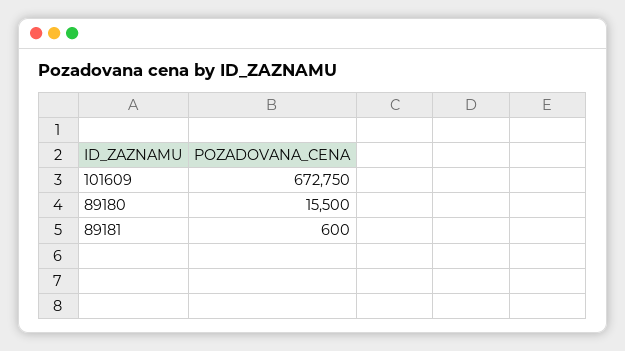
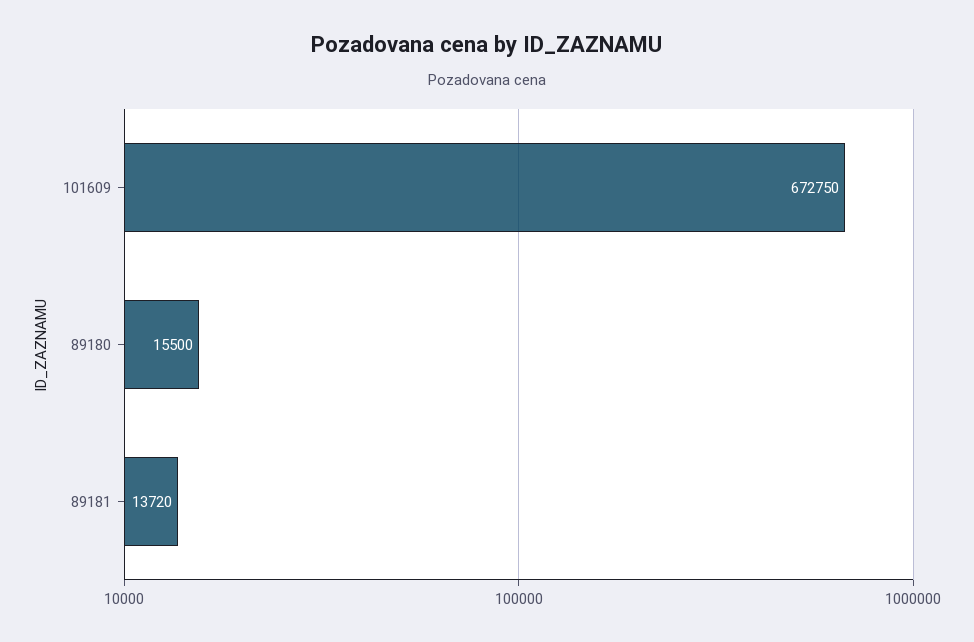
89181: 600 -> 13720

